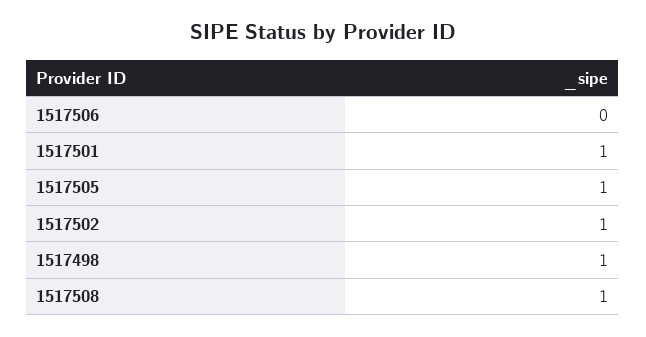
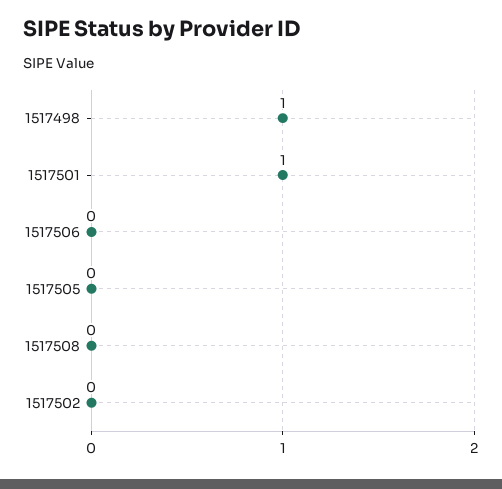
1517505: 1 -> 0
1517502: 1 -> 0
1517508: 1 -> 0

